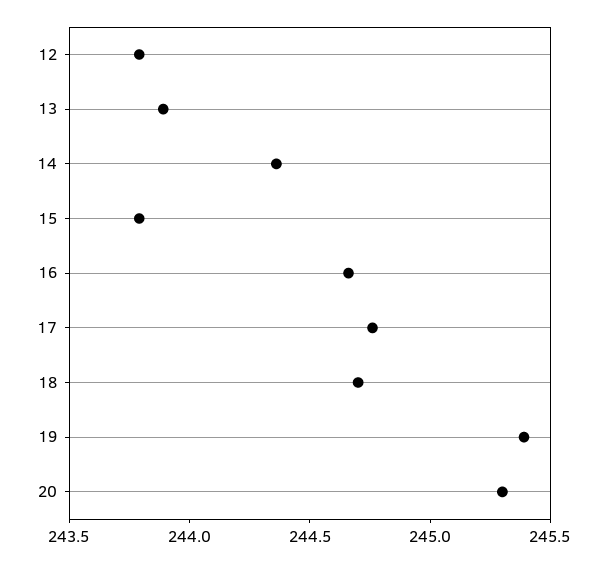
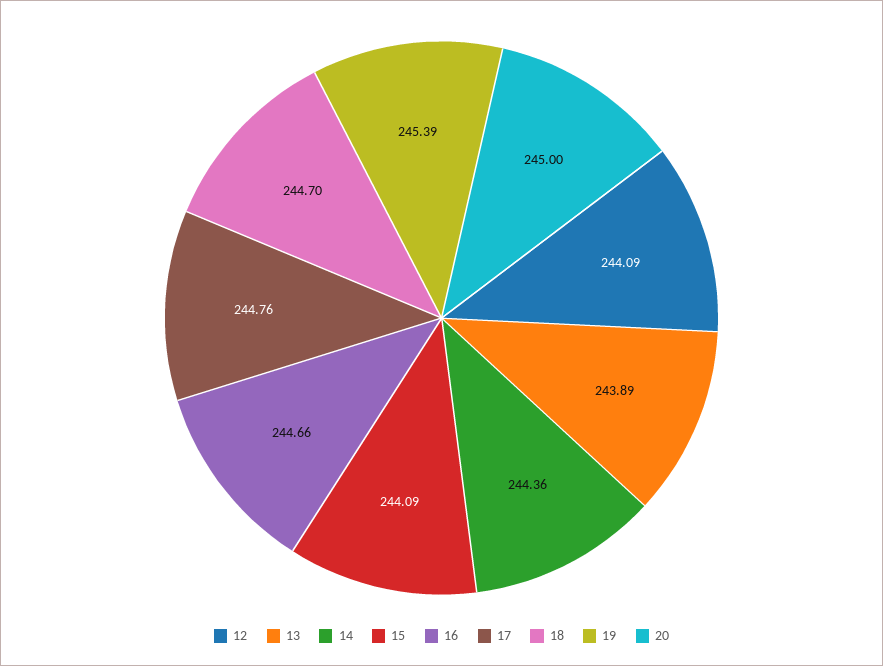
12: 243.8 -> 244.09
15: 243.8 -> 244.09
20: 245.3 -> 245

